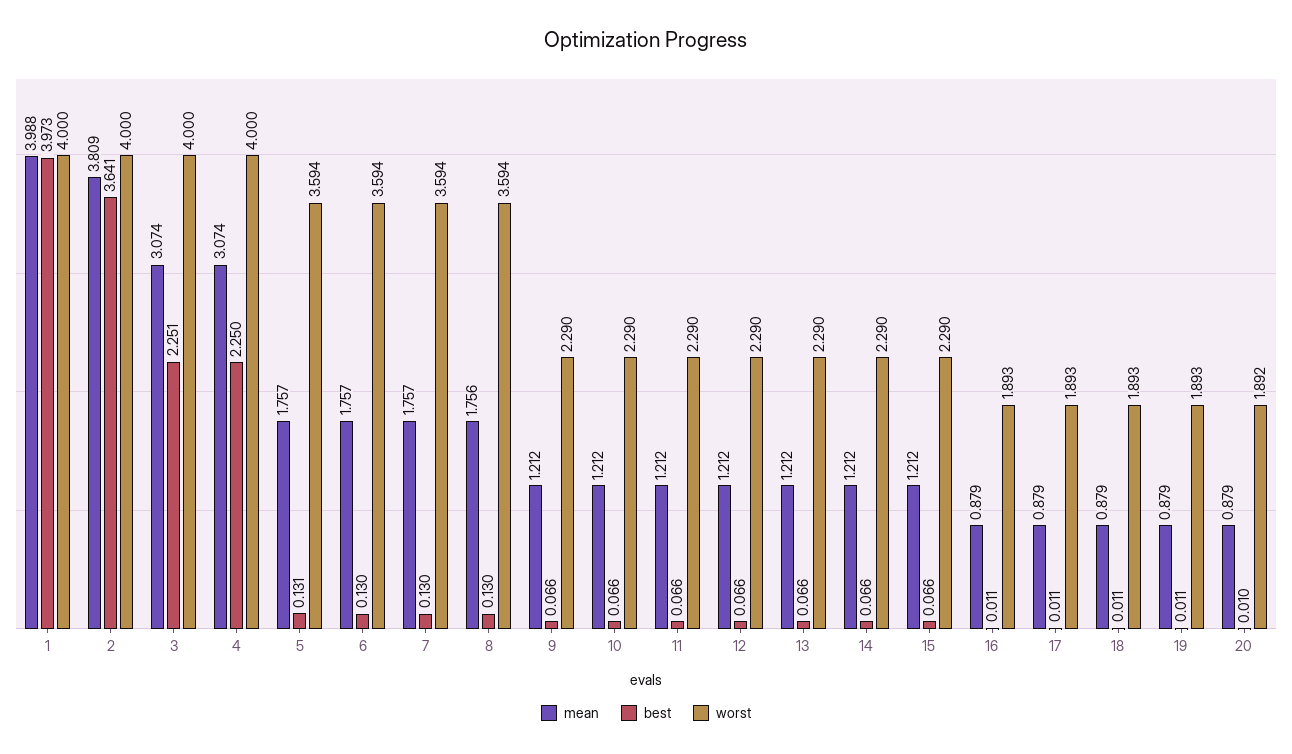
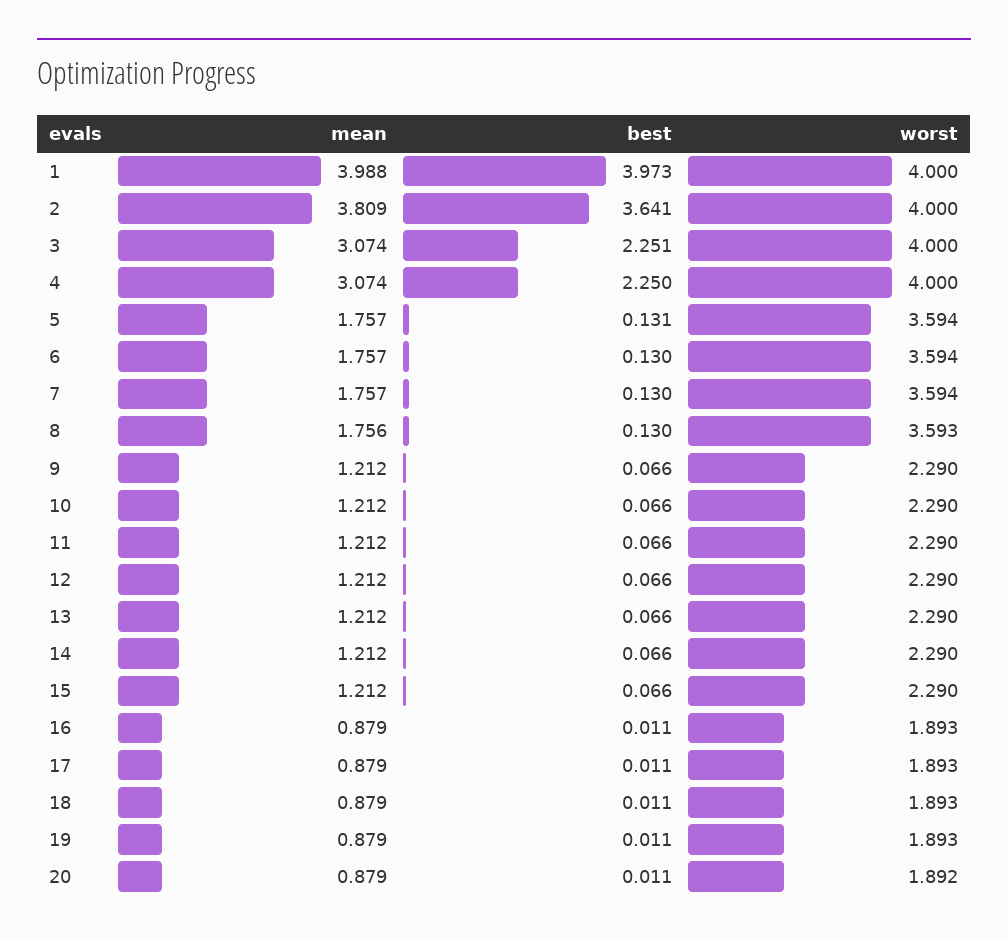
worst, 8: 3.594 -> 3.593
best, 20: 0.01 -> 0.011

